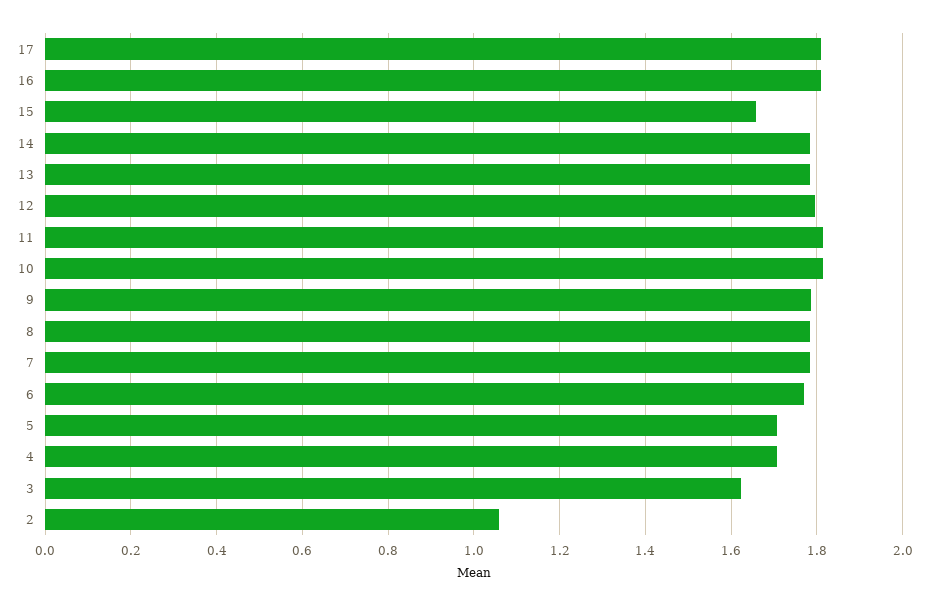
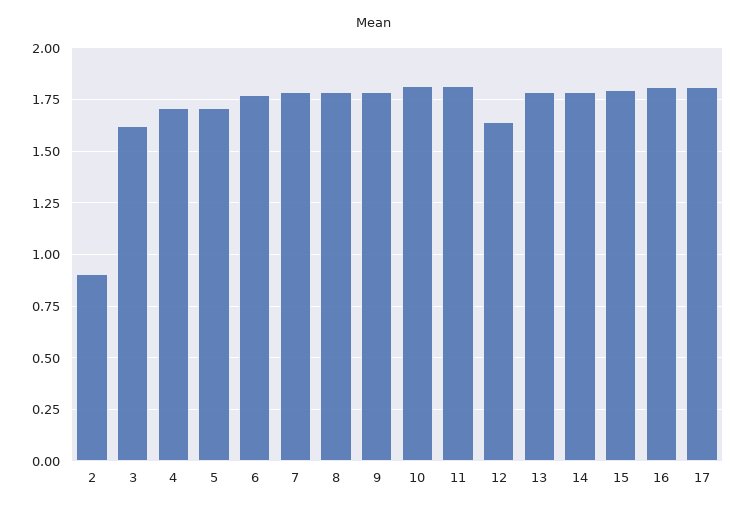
15: 1.66 -> 1.8
12: 1.8 -> 1.65
2: 1.06 -> 0.9

